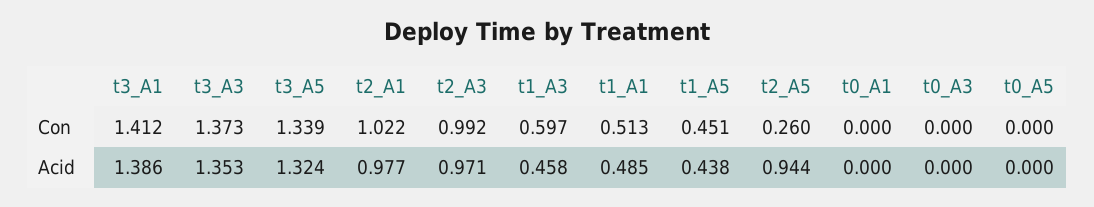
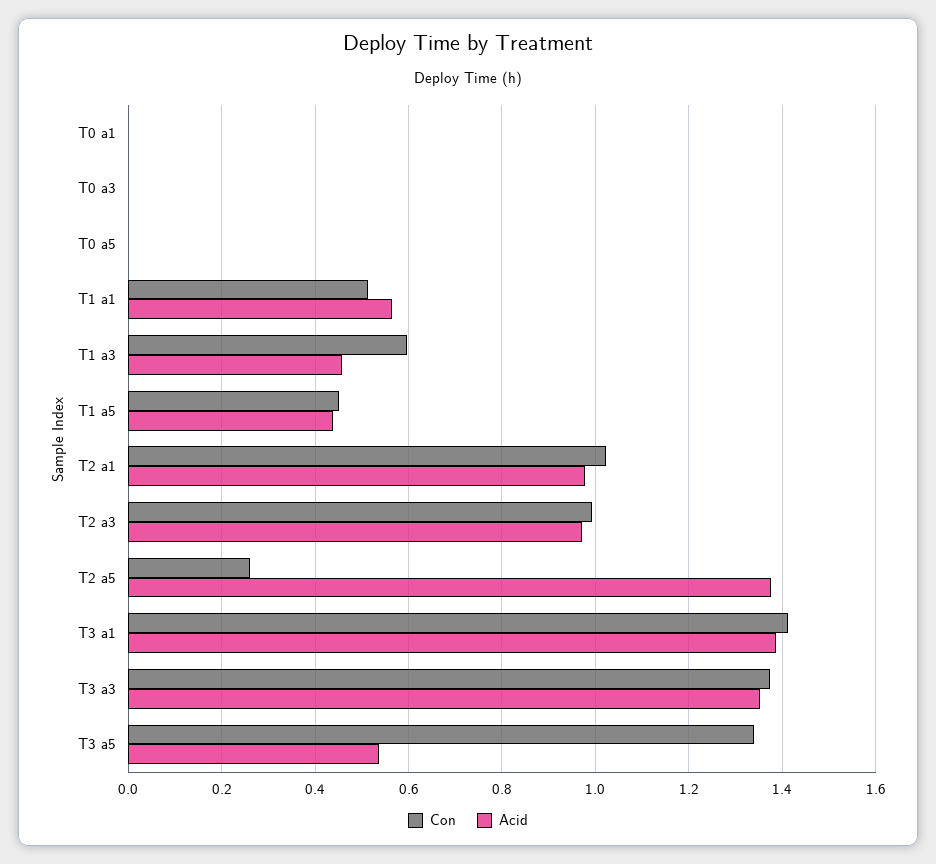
Acid, t3_A5: 1.324 -> 0.54
Acid, t1_A1: 0.485 -> 0.56
Acid, t2_A5: 0.944 -> 1.38

